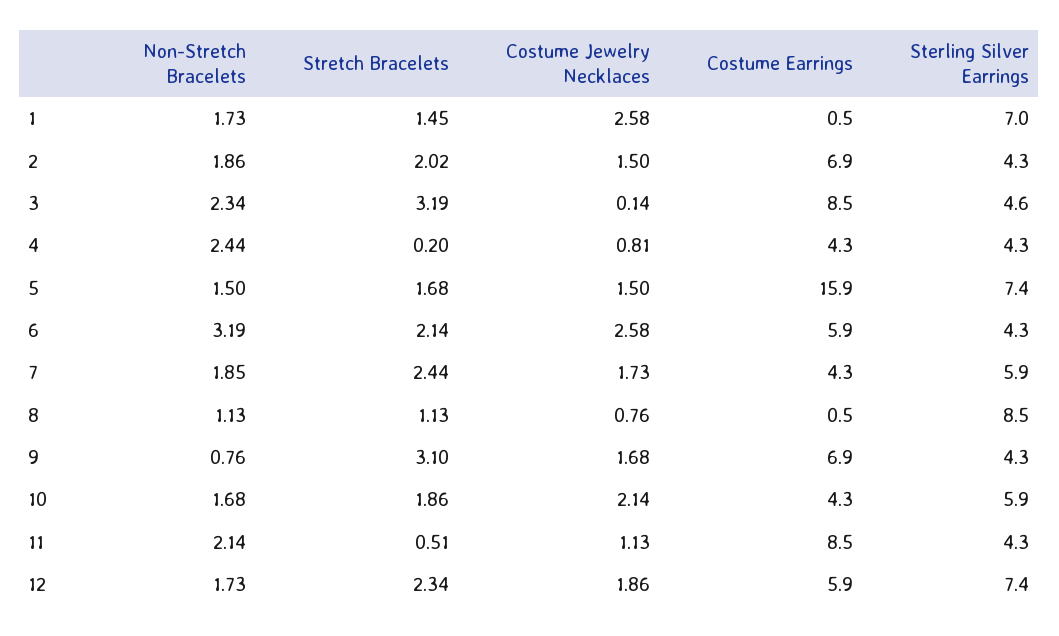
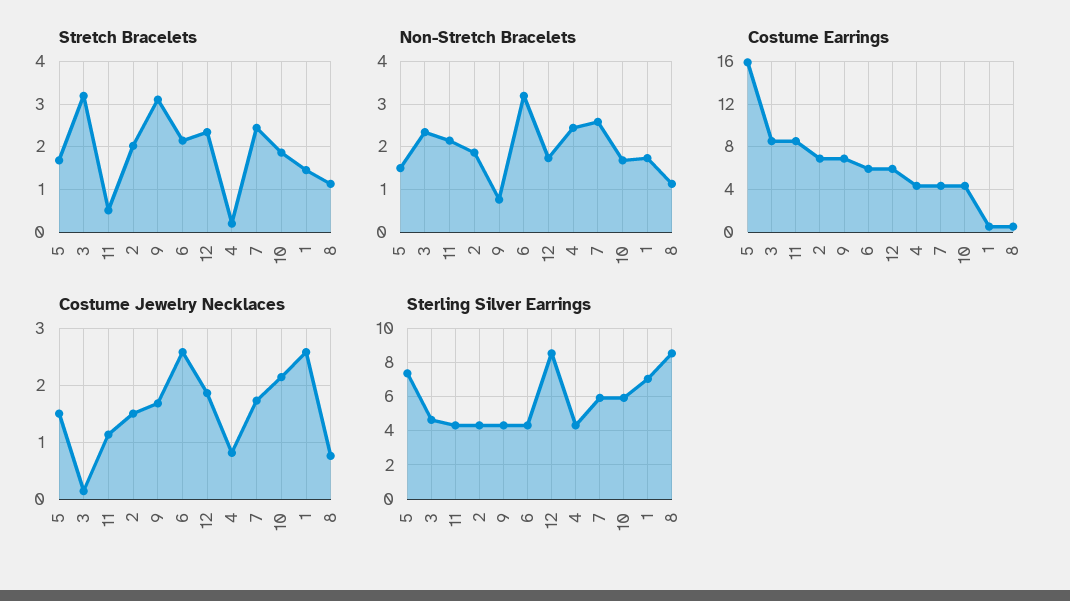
Non-Stretch Bracelets, 7: 1.85 -> 2.6
Sterling Silver Earrings, 12: 7.4 -> 8.5

